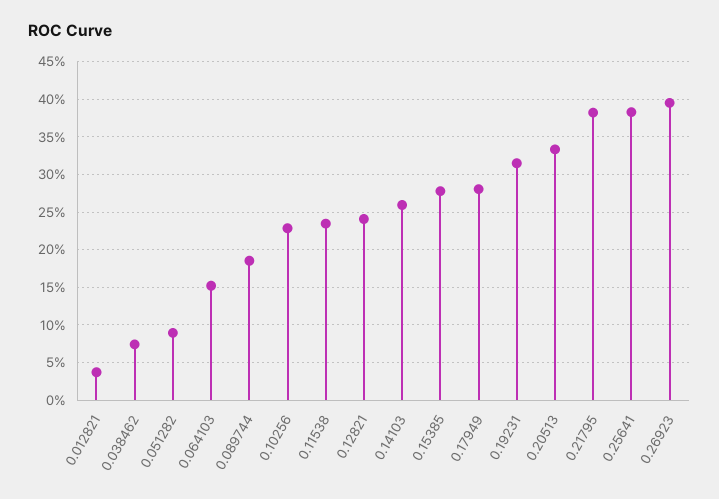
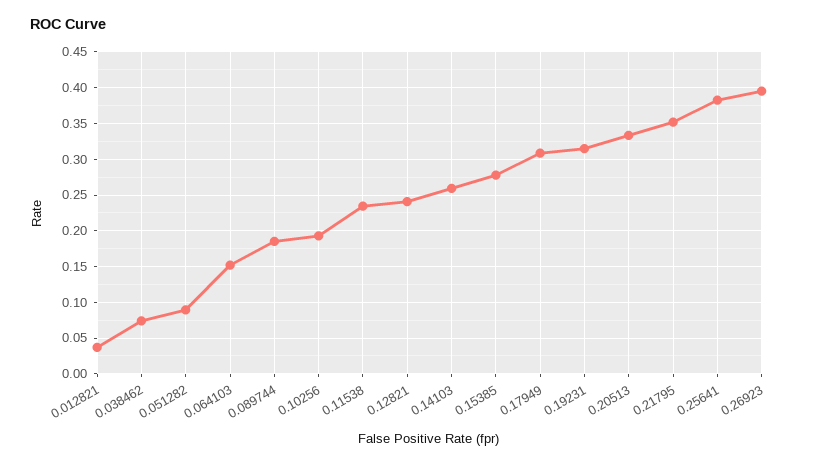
0.10256: 0.23 -> 0.19
0.17949: 0.28 -> 0.31
0.21795: 0.38 -> 0.35

